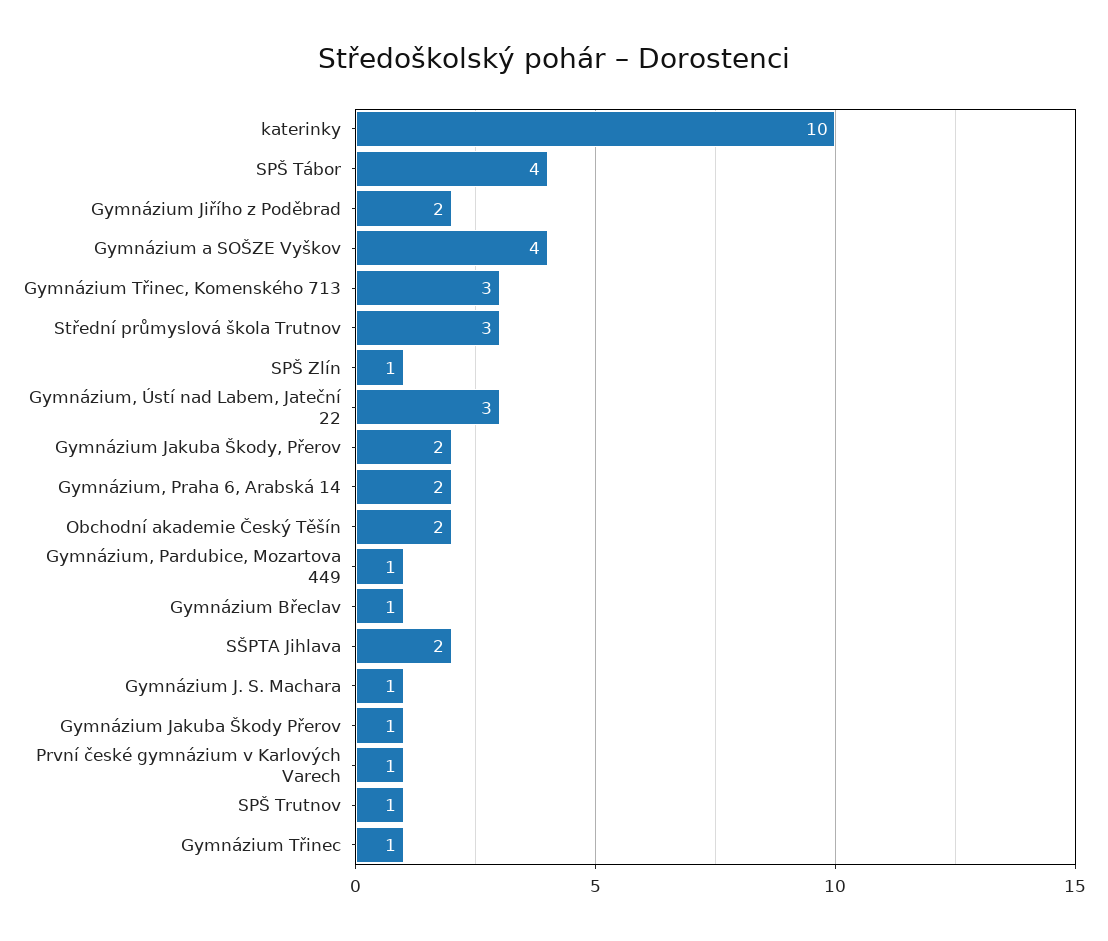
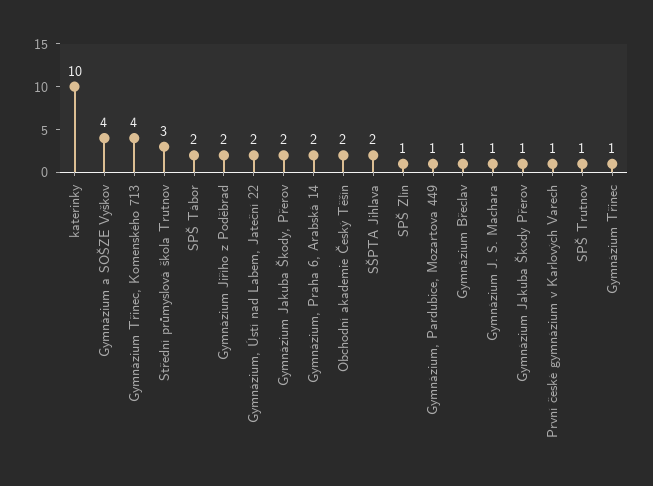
SPŠ Tábor: 4 -> 2
Gymnázium Třinec, Komenského 713: 3 -> 4
Gymnázium, Ústí nad Labem, Jateční 22: 3 -> 2

